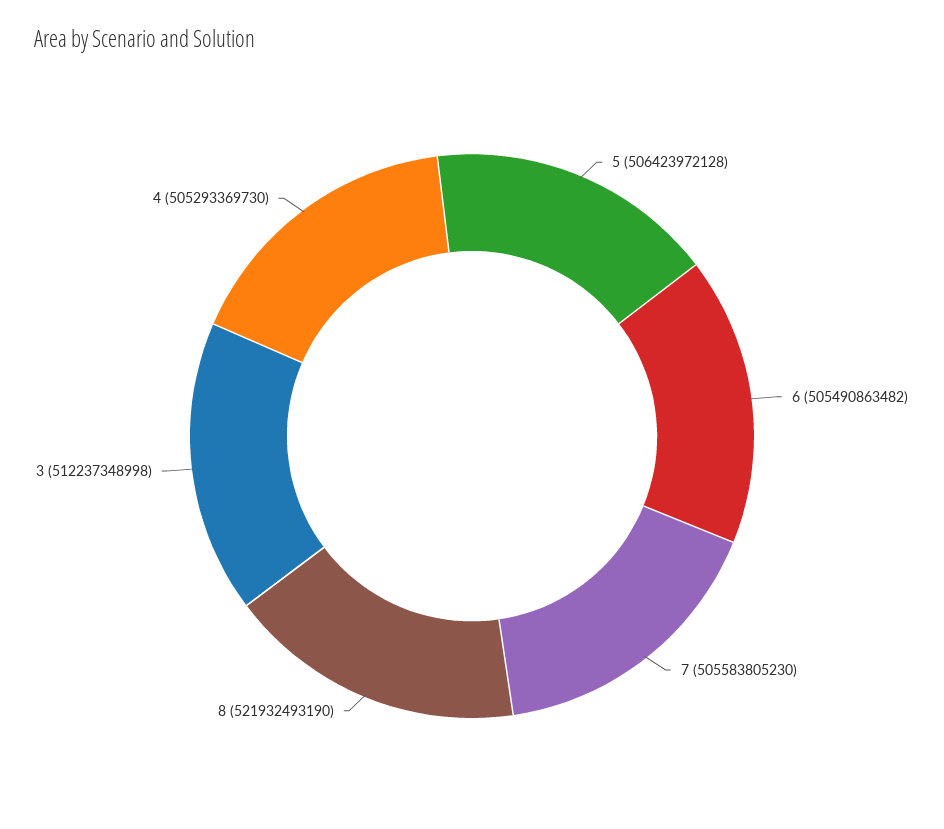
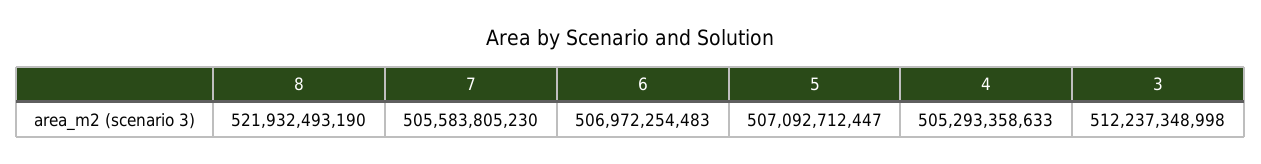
5: 506423972128 -> 507092712447
6: 505490863482 -> 506972254483
4: 505293369730 -> 505293358633

